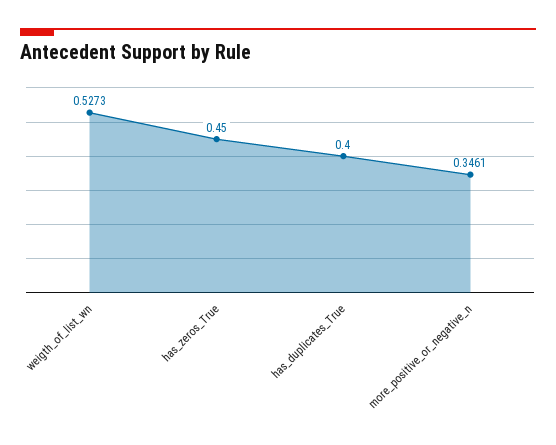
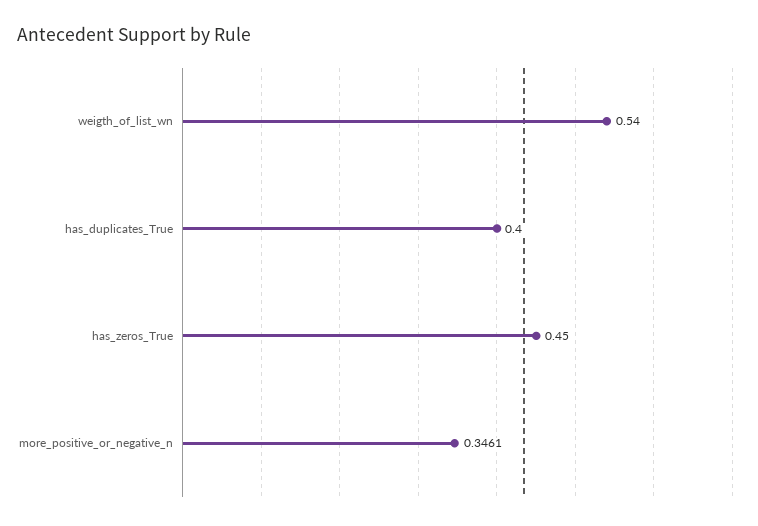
weigth_of_list_wn: 0.5273 -> 0.54

